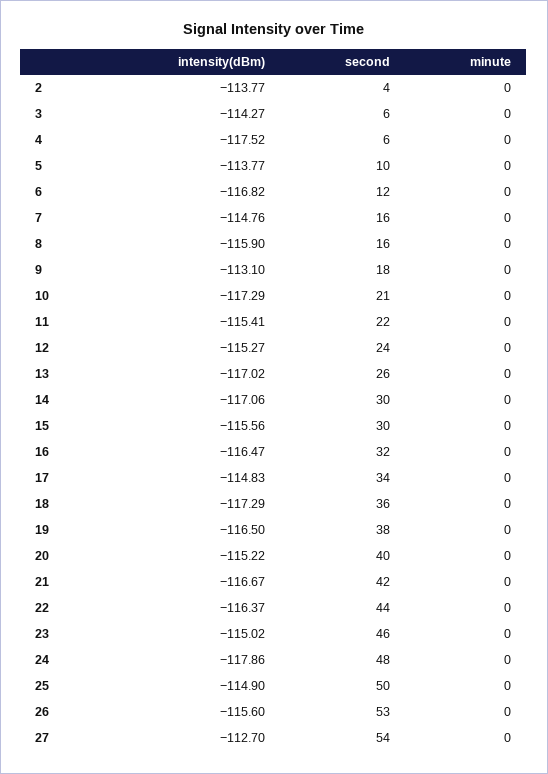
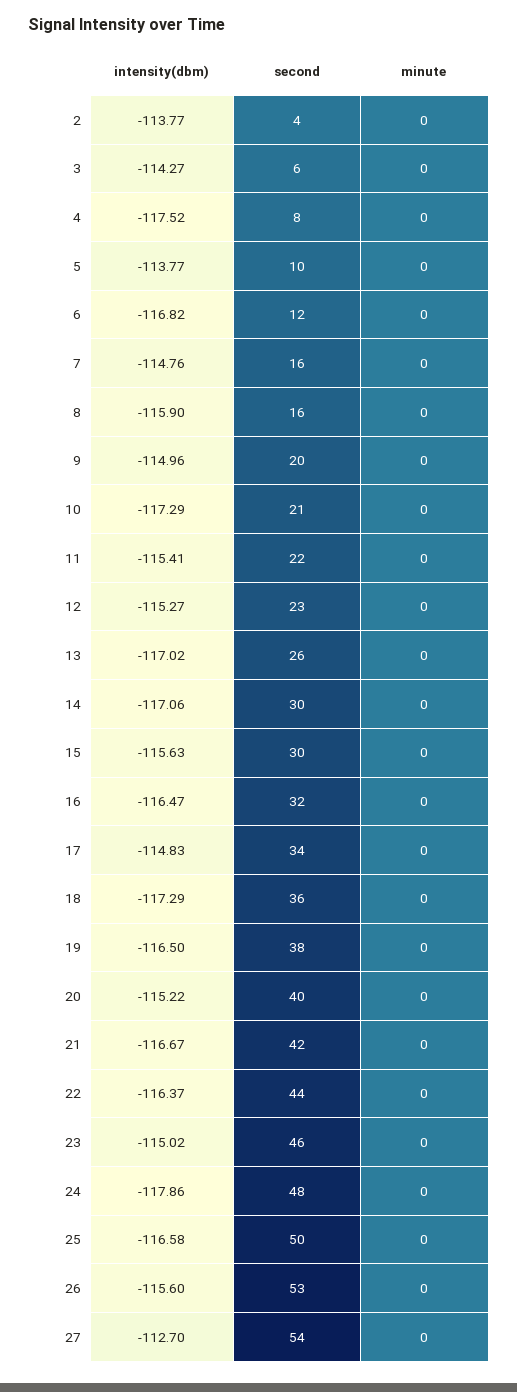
second, 4: 6 -> 8
intensity(dBm), 9: -113.1 -> -114.96
second, 9: 18 -> 20
second, 12: 24 -> 23
intensity(dBm), 15: -115.56 -> -115.63
intensity(dBm), 25: -114.9 -> -116.58

